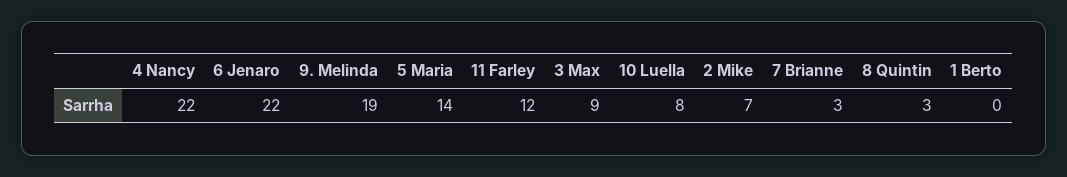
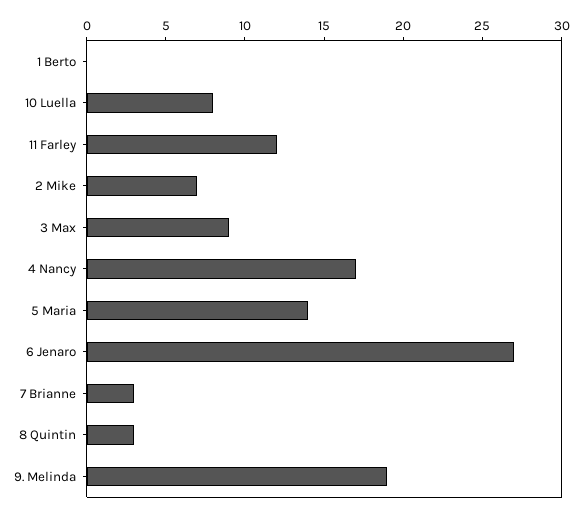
4 Nancy: 22 -> 17
6 Jenaro: 22 -> 27

